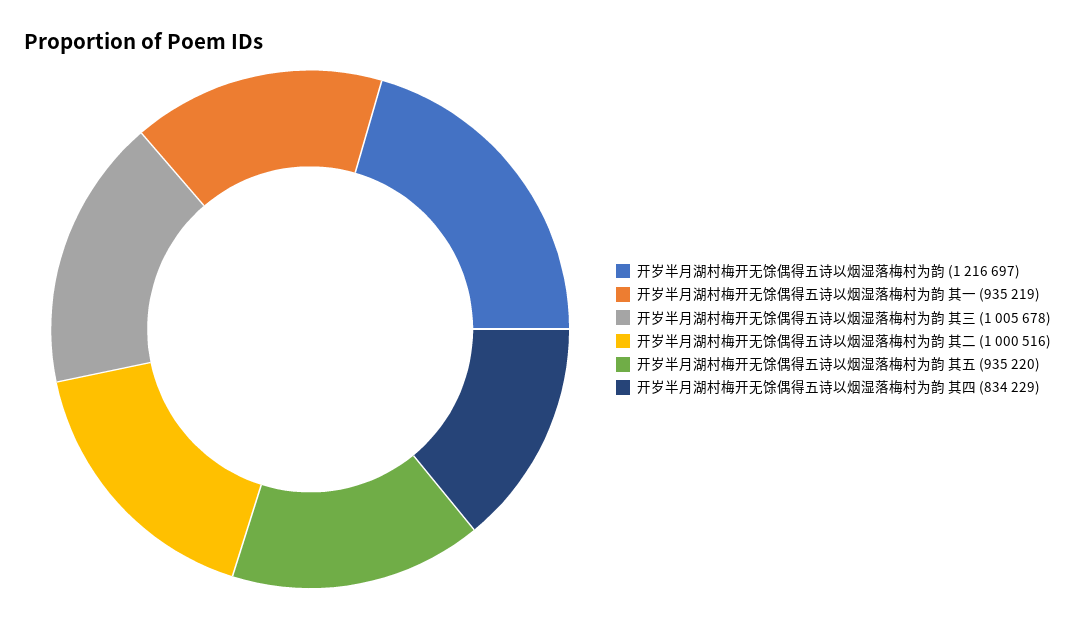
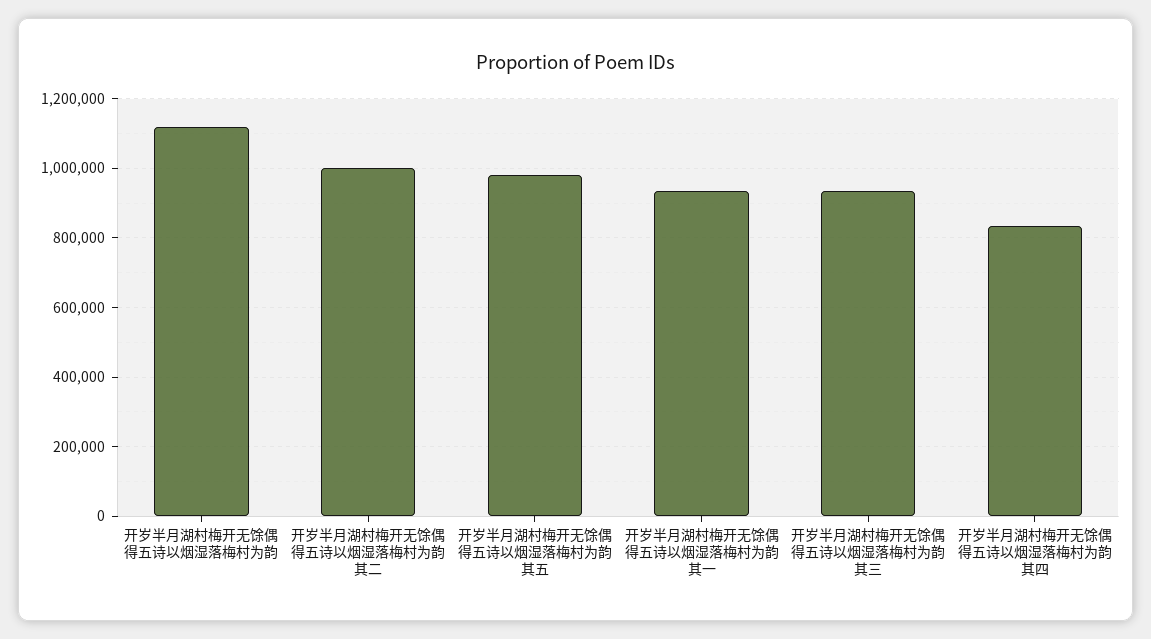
开岁半月湖村梅开无馀偶得五诗以烟湿落梅村为韵: 1216697 -> 1120000
开岁半月湖村梅开无馀偶得五诗以烟湿落梅村为韵 其三: 1005678 -> 940000
开岁半月湖村梅开无馀偶得五诗以烟湿落梅村为韵 其五: 935220 -> 980000

